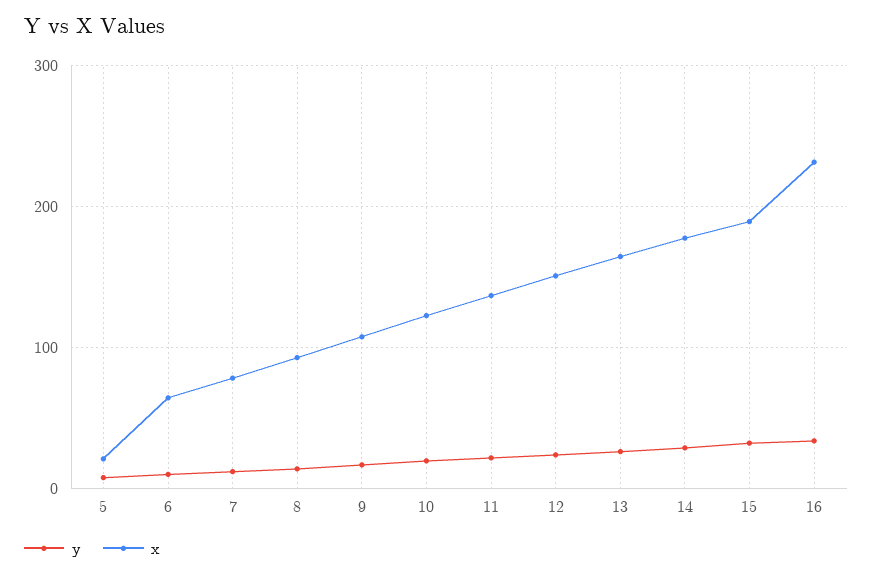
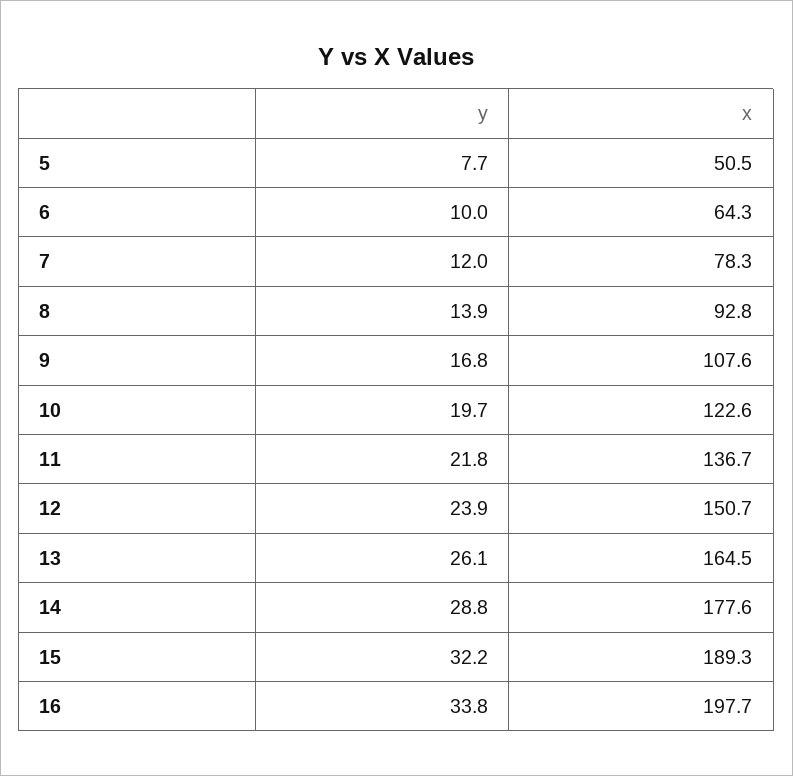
x, 5: 20 -> 50.5
x, 16: 230 -> 197.7

